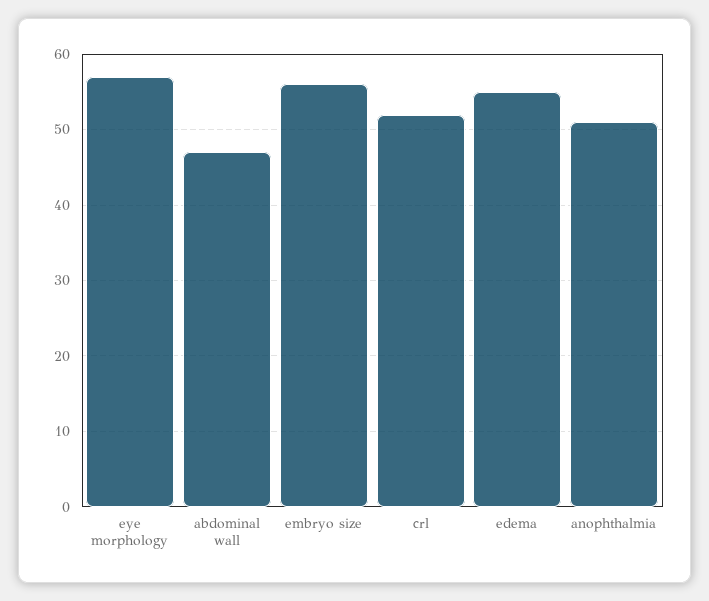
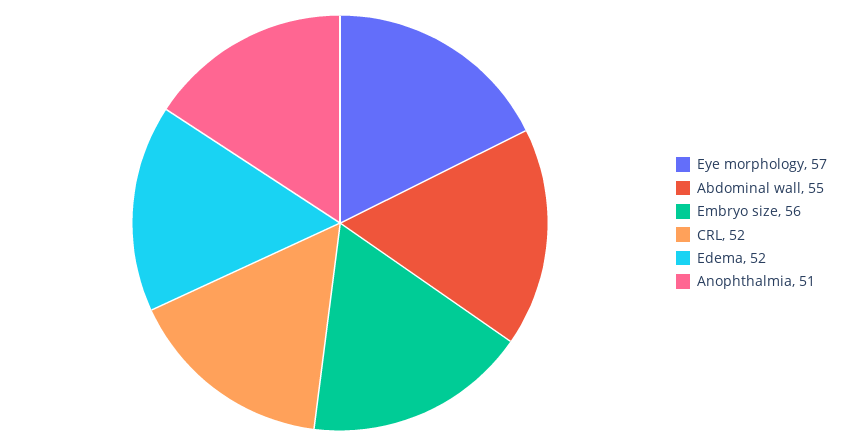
abdominal wall: 47 -> 55
edema: 55 -> 52

